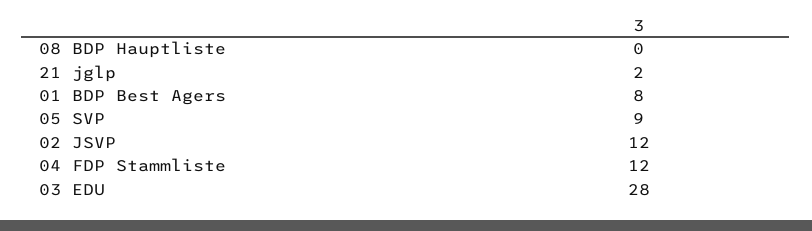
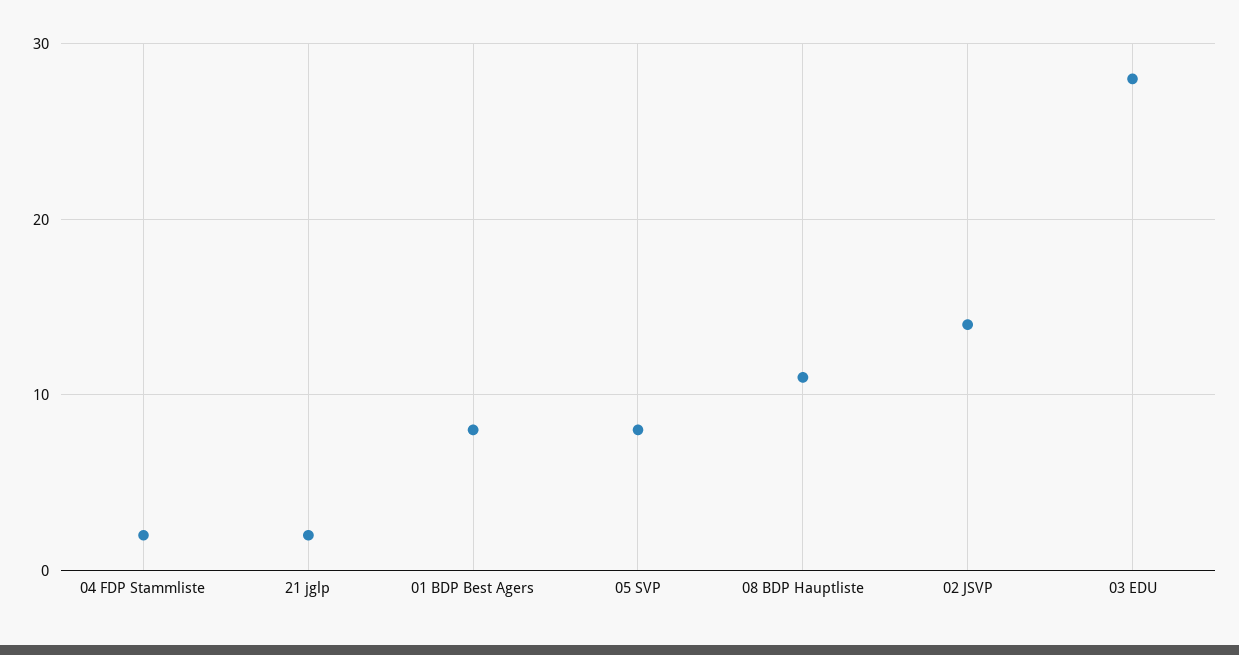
08 BDP Hauptliste: 0 -> 11
05 SVP: 9 -> 8
02 JSVP: 12 -> 14
04 FDP Stammliste: 12 -> 2

